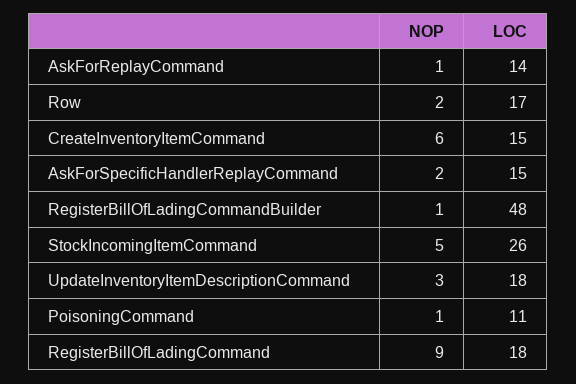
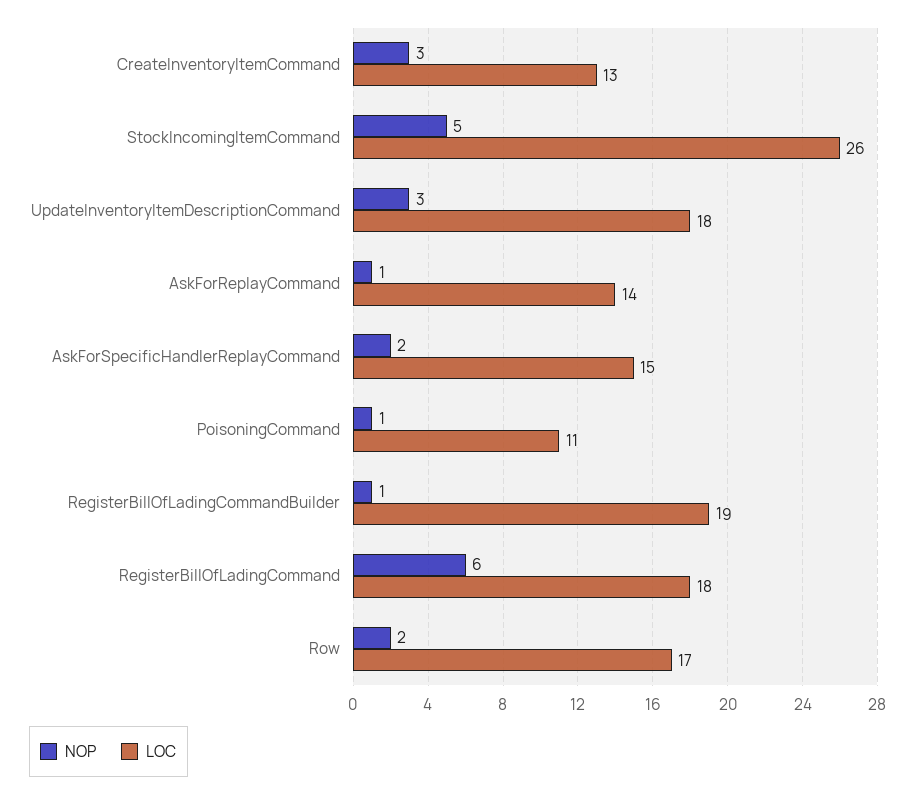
NOP, CreateInventoryItemCommand: 6 -> 3
LOC, CreateInventoryItemCommand: 15 -> 13
LOC, RegisterBillOfLadingCommandBuilder: 48 -> 19
NOP, RegisterBillOfLadingCommand: 9 -> 6

